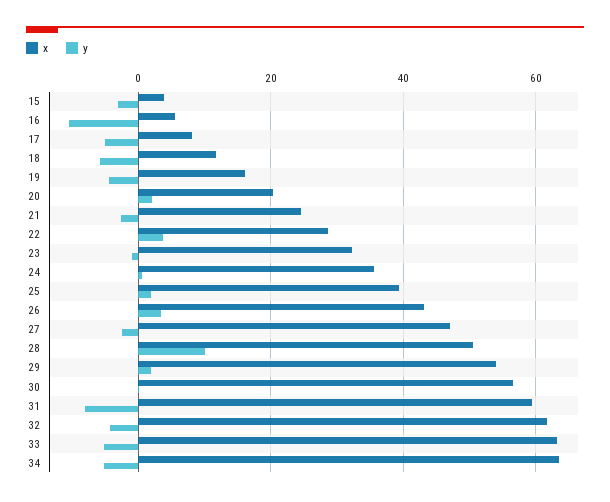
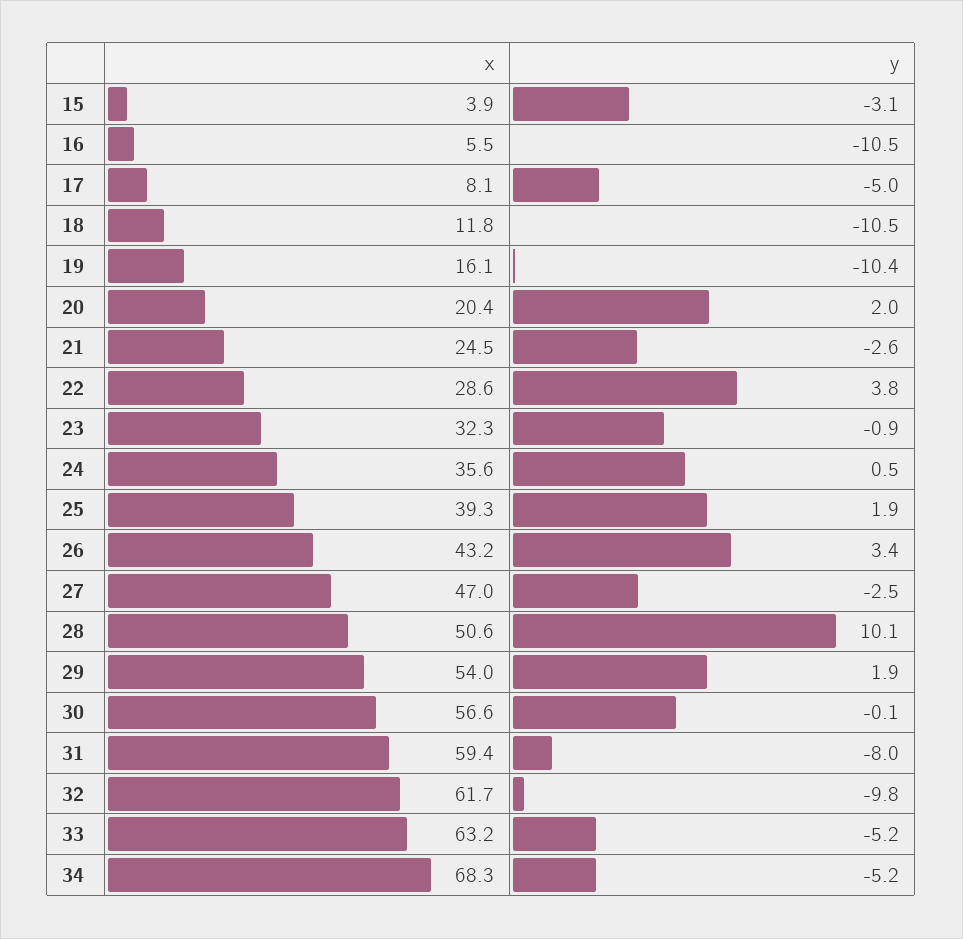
y, 18: -6 -> -10.5
y, 19: -4 -> -10.4
y, 32: -4 -> -9.8
x, 34: 64 -> 68.3

